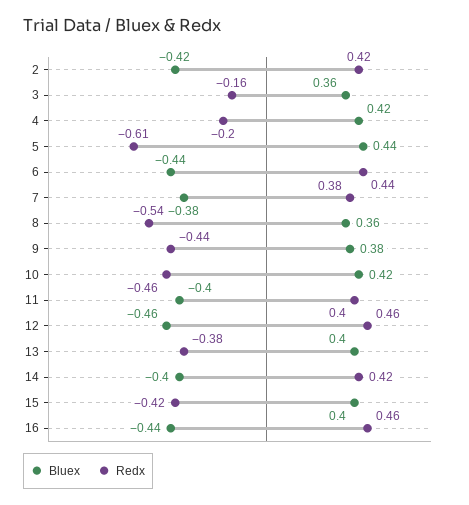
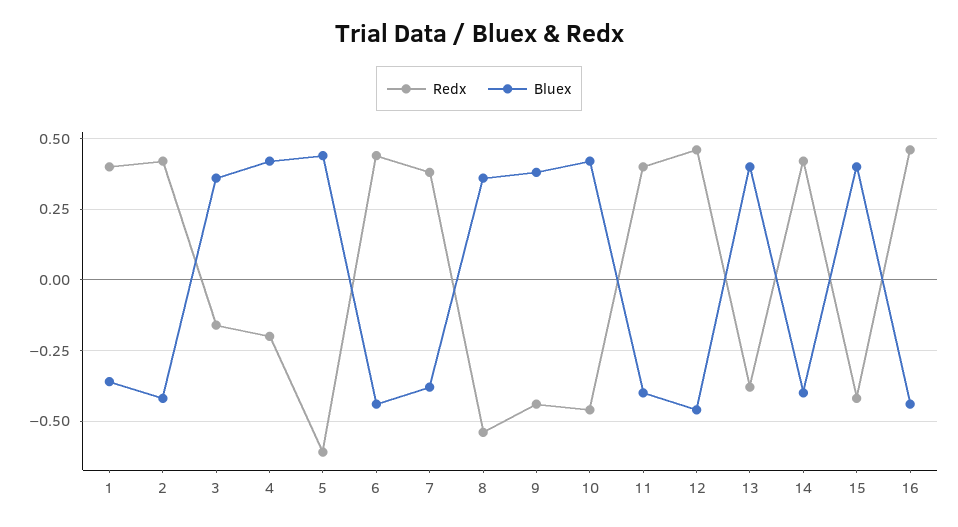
Redx, 1: none -> 0.4
Bluex, 1: none -> -0.35

